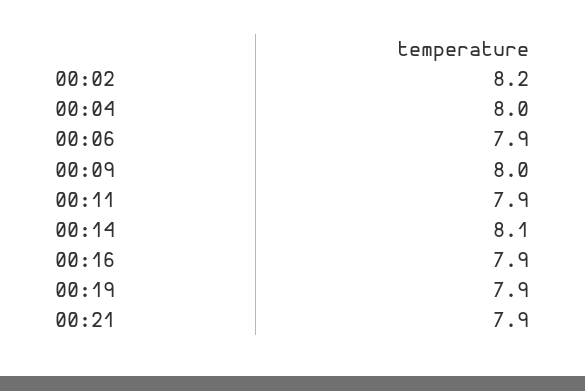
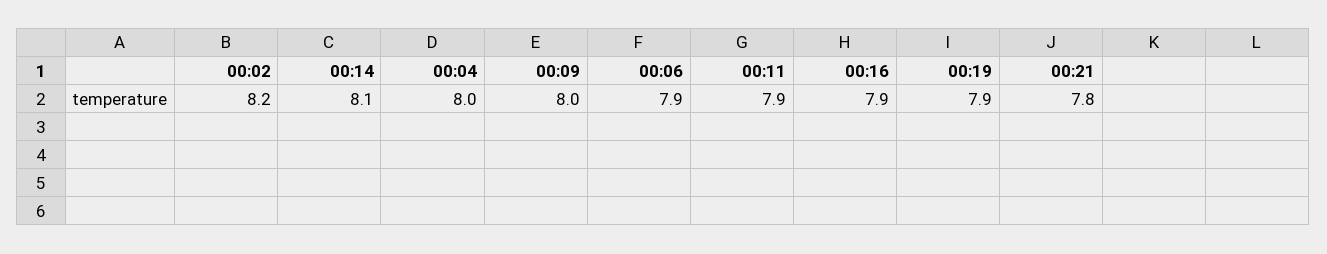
00:21: 7.9 -> 7.8

